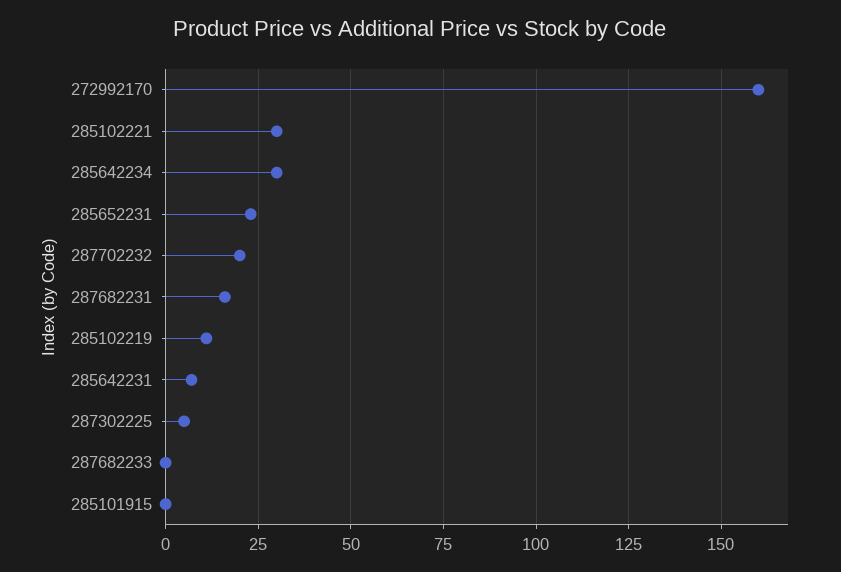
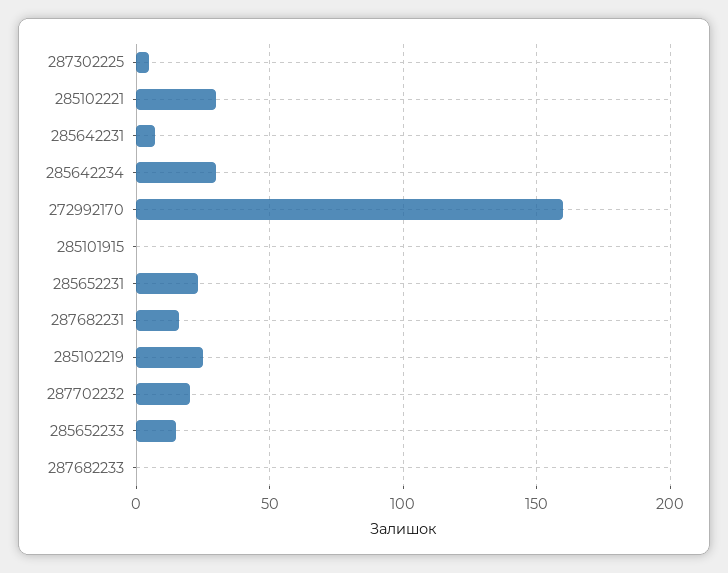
285102219: 10 -> 25
285652233: none -> 15

